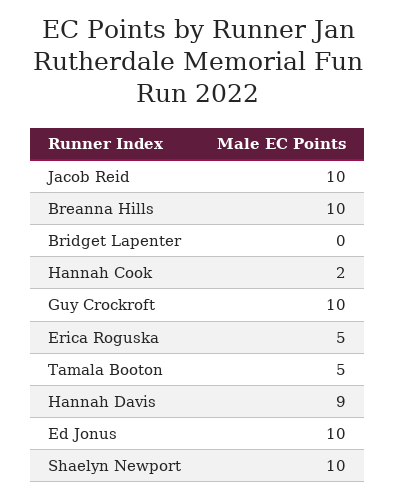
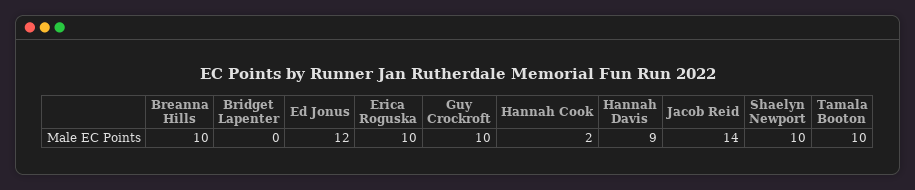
Jacob Reid: 10 -> 14
Erica Roguska: 5 -> 10
Tamala Booton: 5 -> 10
Ed Jonus: 10 -> 12

